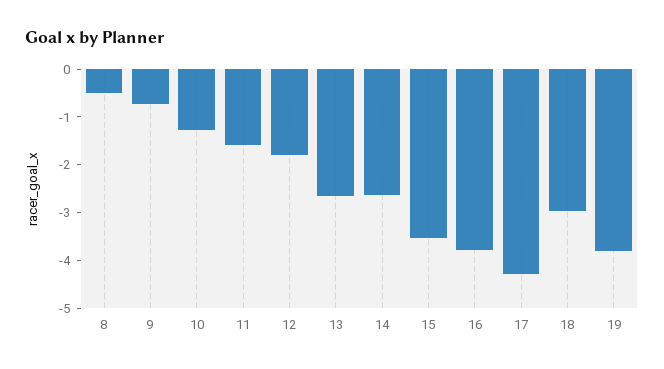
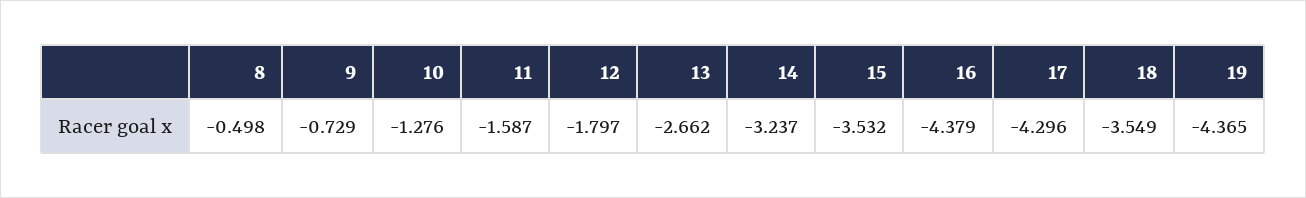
14: -2.6 -> -3.237
16: -3.8 -> -4.379
18: -3 -> -3.549
19: -3.8 -> -4.365

